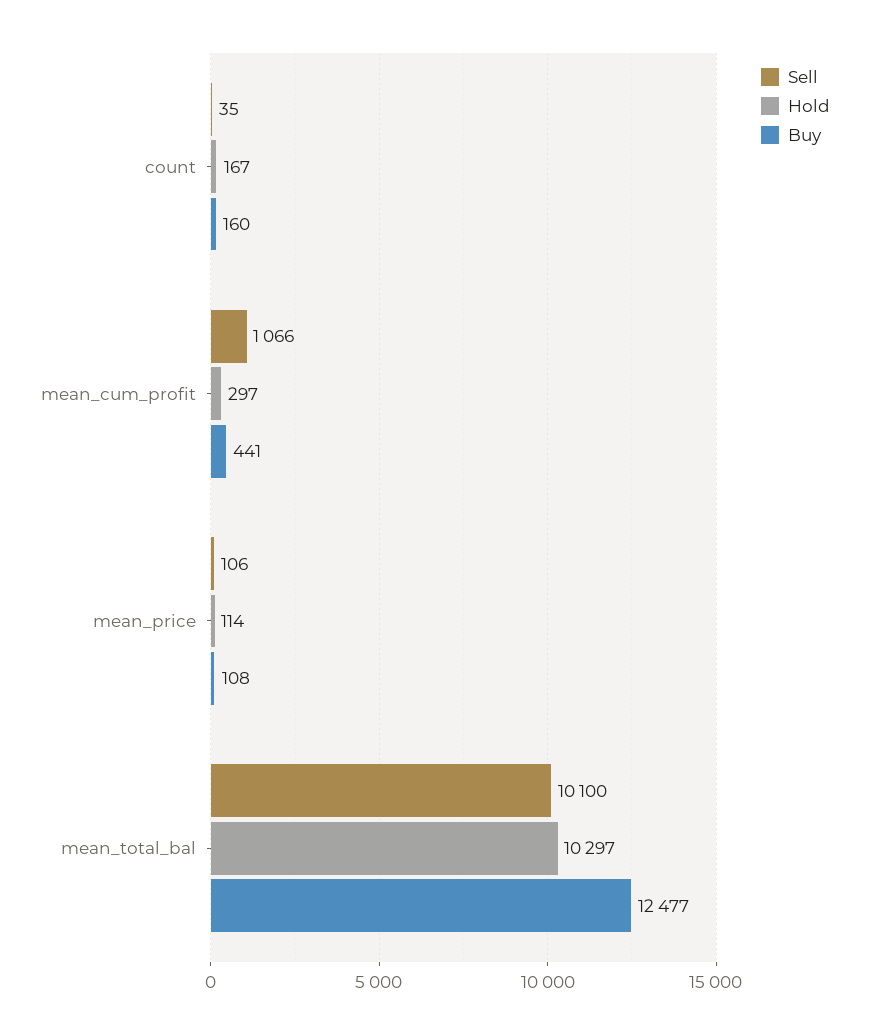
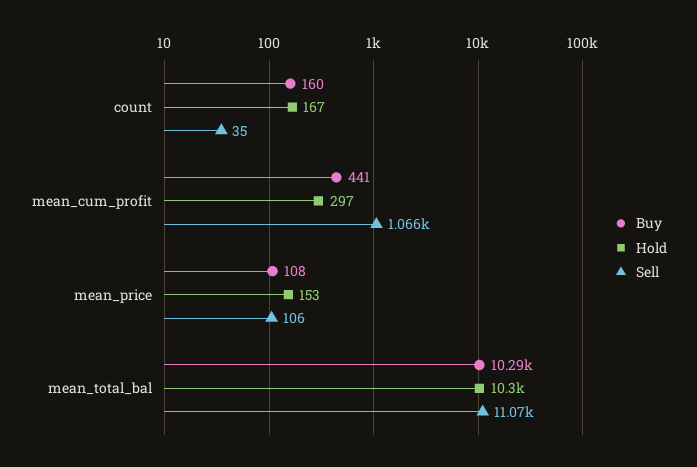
Hold, mean_price: 114 -> 153
Sell, mean_total_bal: 10100 -> 11070
Buy, mean_total_bal: 12477 -> 10290

